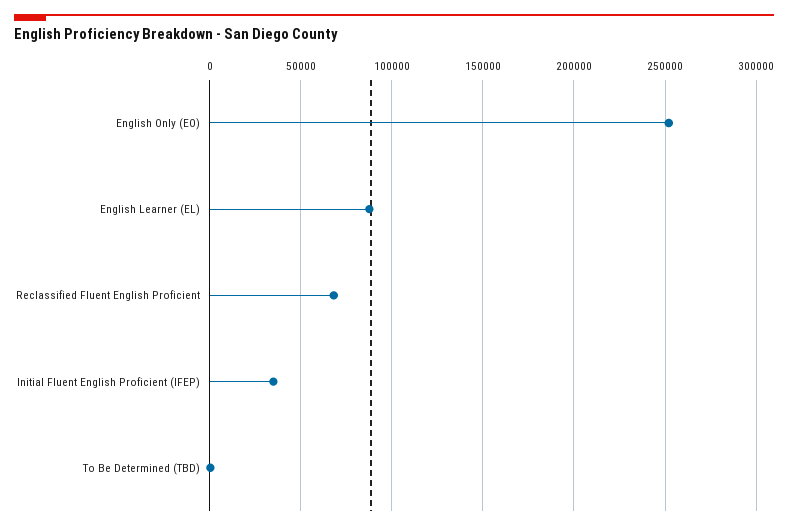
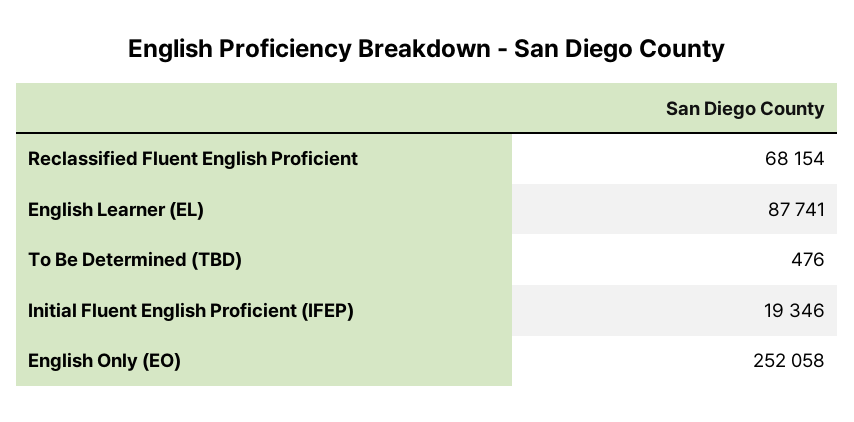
Initial Fluent English Proficient (IFEP): 35000 -> 19346

